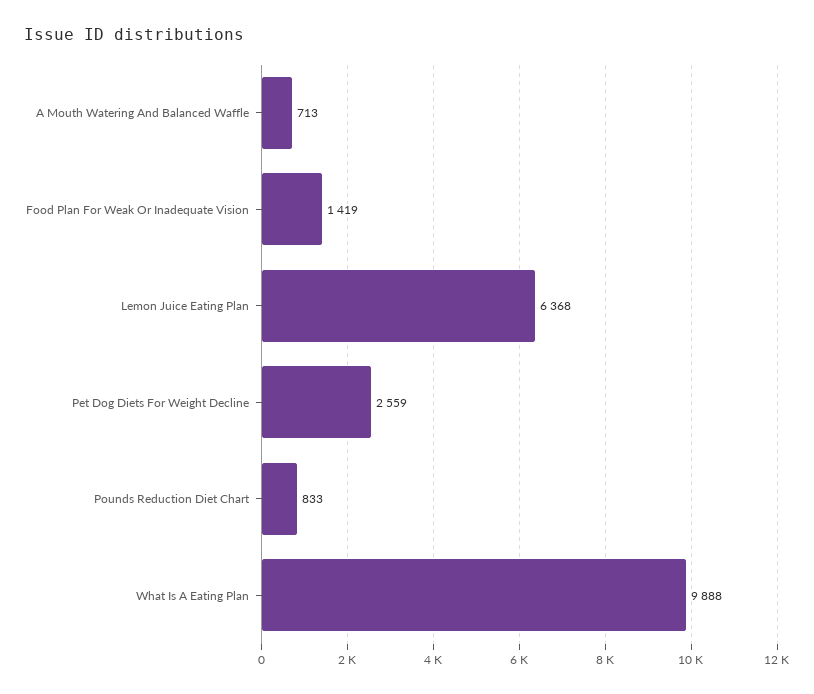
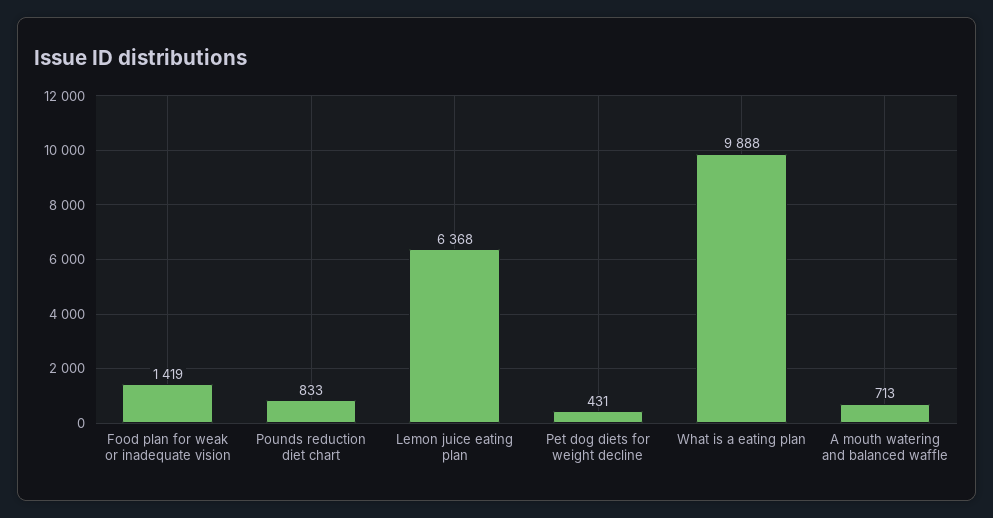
Pet Dog Diets For Weight Decline: 2559 -> 431

